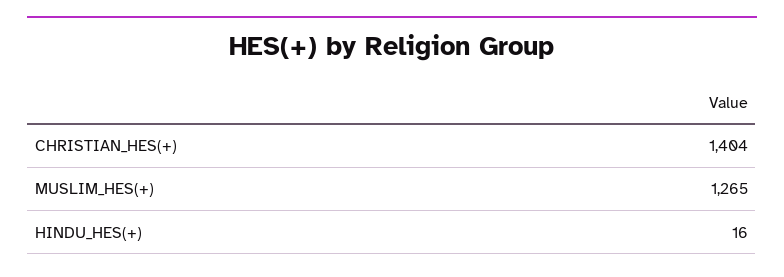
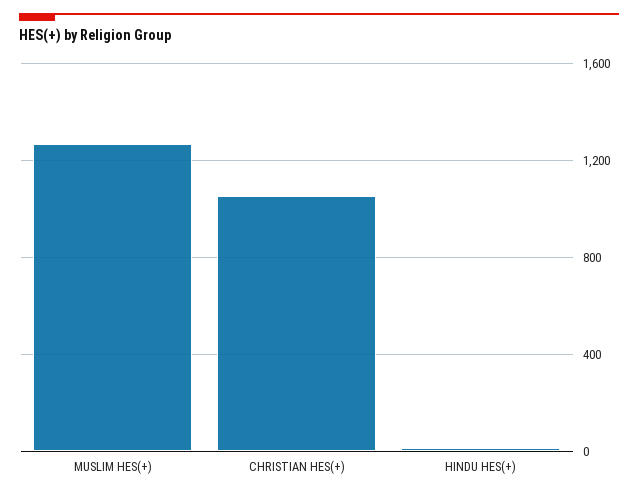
CHRISTIAN_HES(+): 1404 -> 1050

